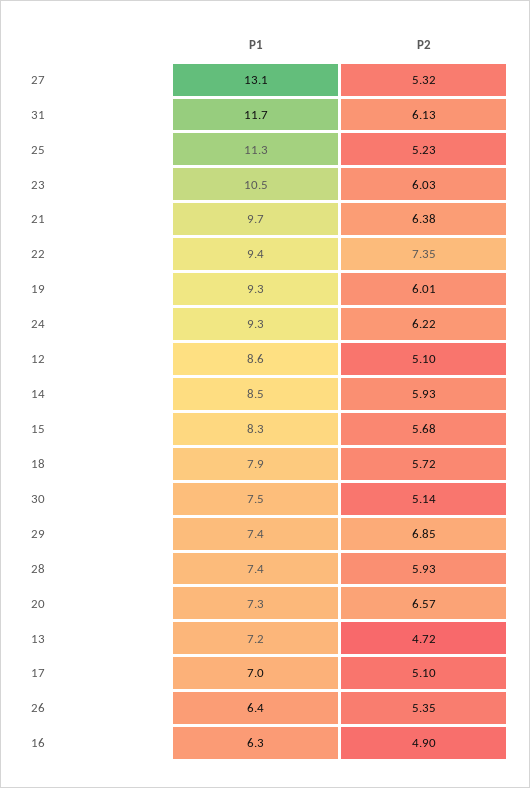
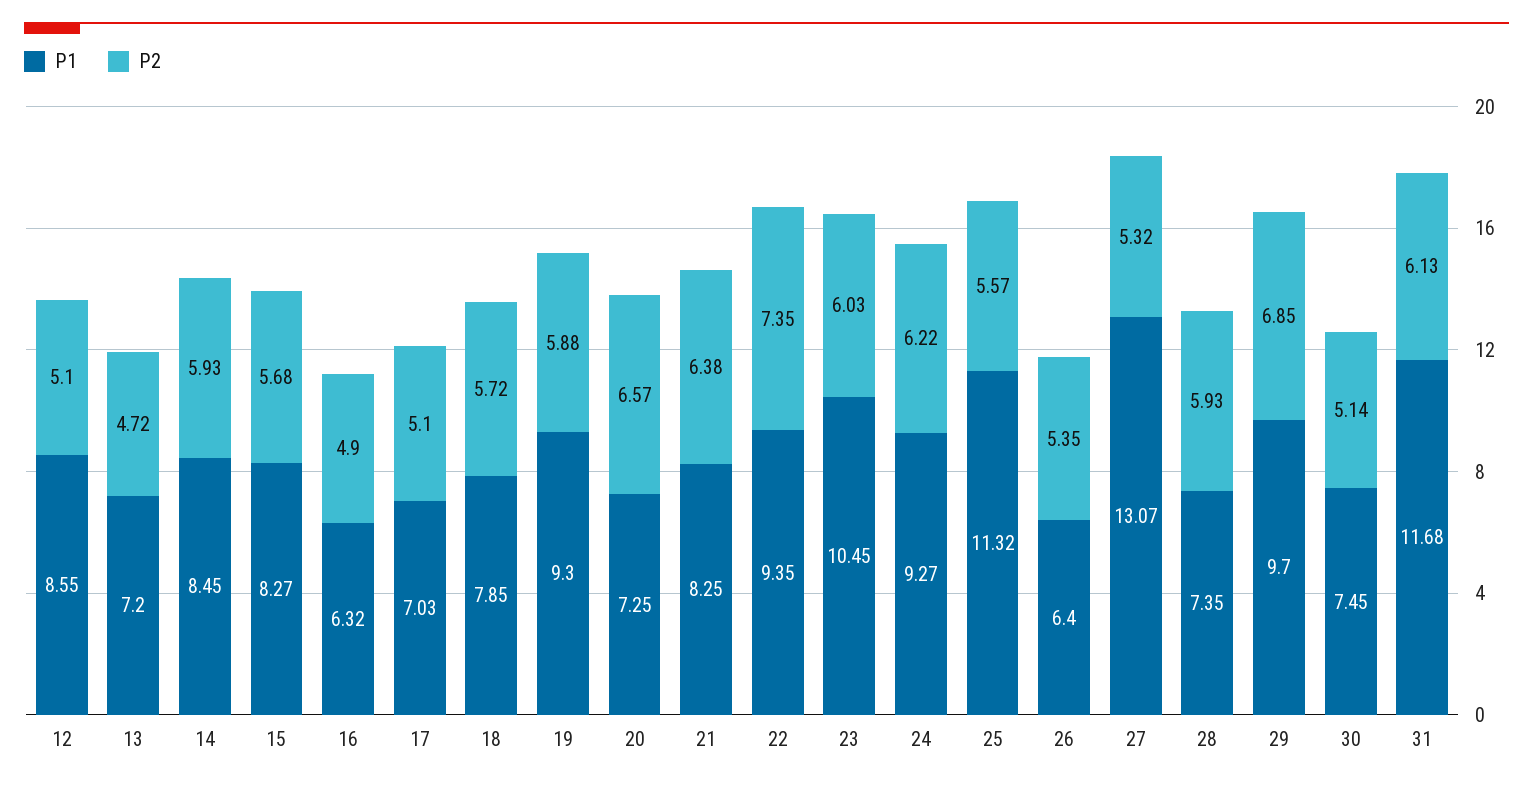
P2, 25: 5.23 -> 5.57
P1, 21: 9.7 -> 8.25
P2, 19: 6.01 -> 5.88
P1, 29: 7.4 -> 9.7

